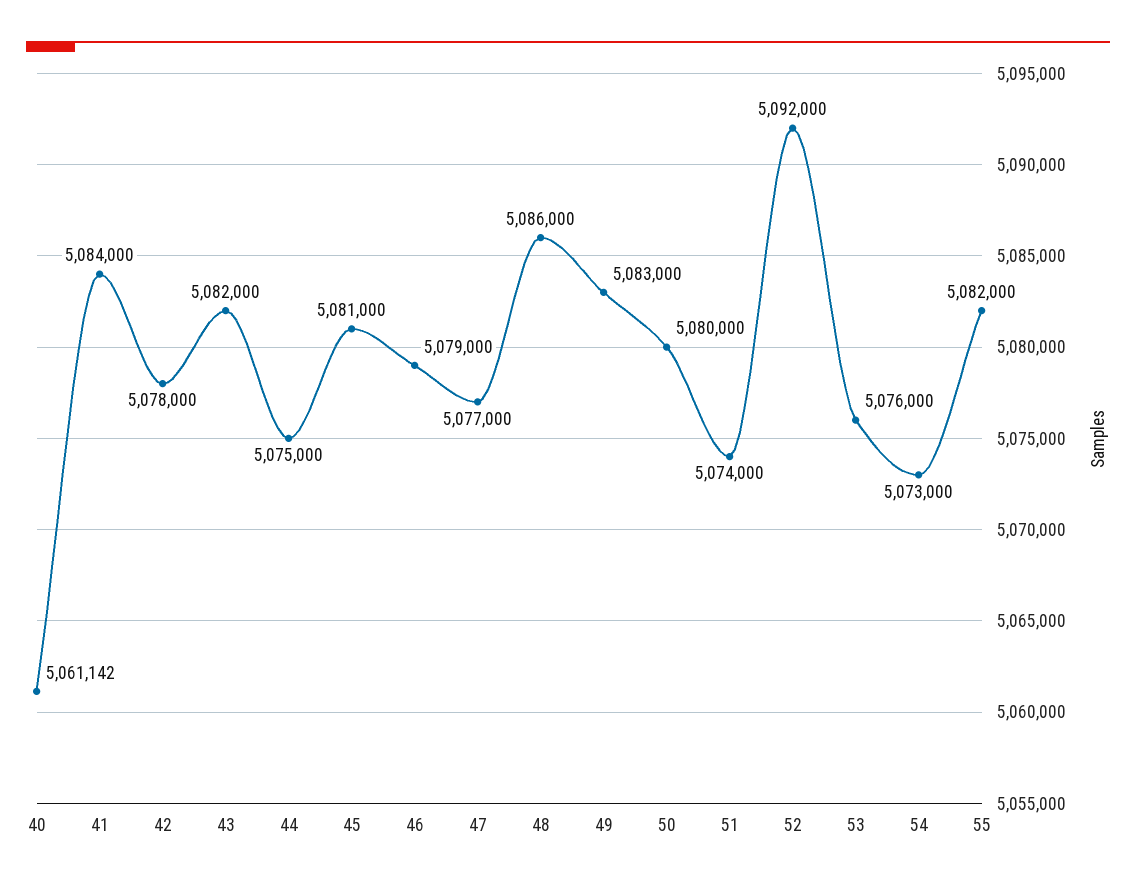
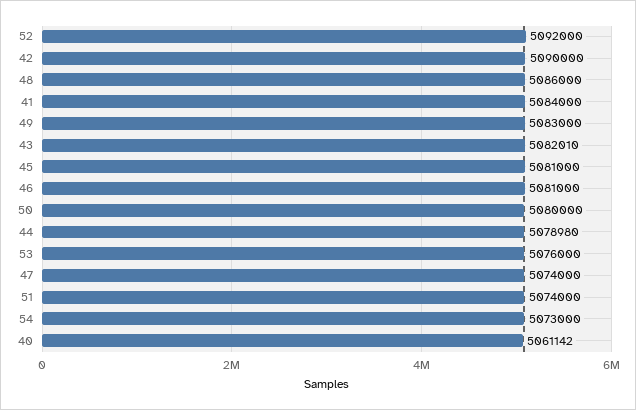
42: 5078000 -> 5090000
43: 5082000 -> 5082010
44: 5075000 -> 5078980
46: 5079000 -> 5081000
47: 5077000 -> 5074000
55: 5082000 -> none

